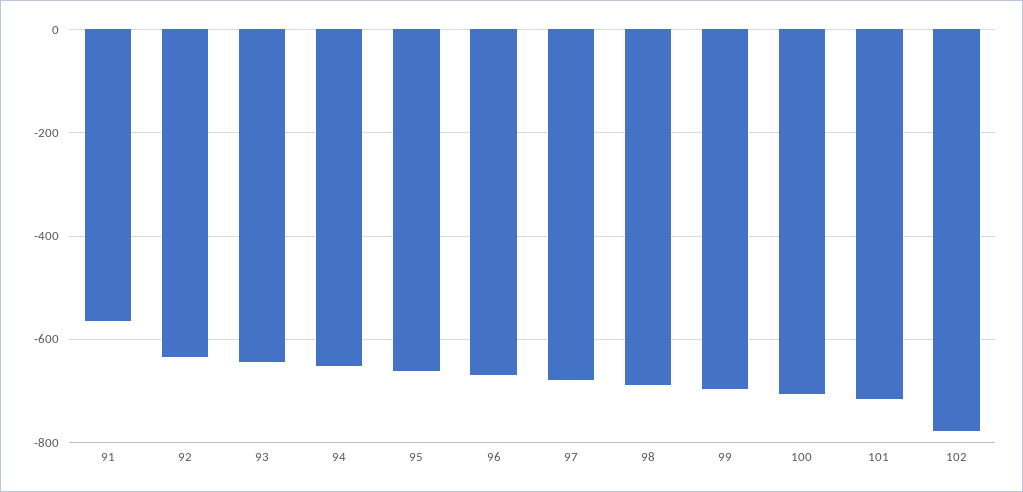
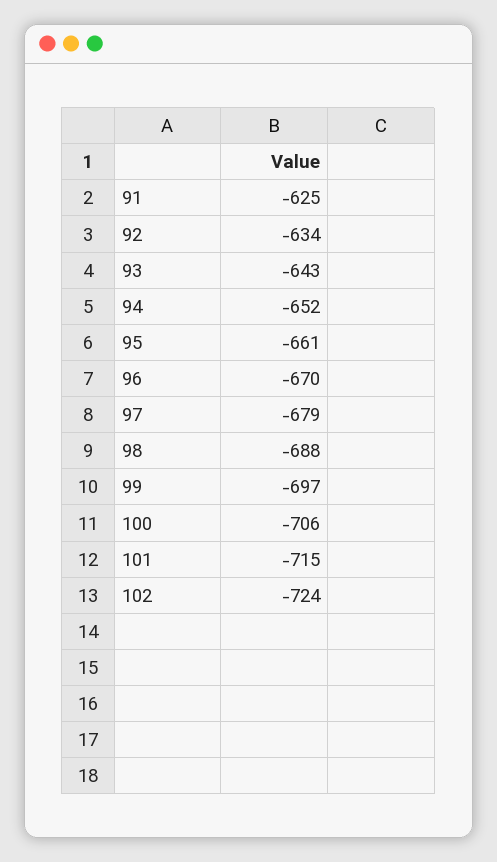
91: -560 -> -625
102: -780 -> -724

